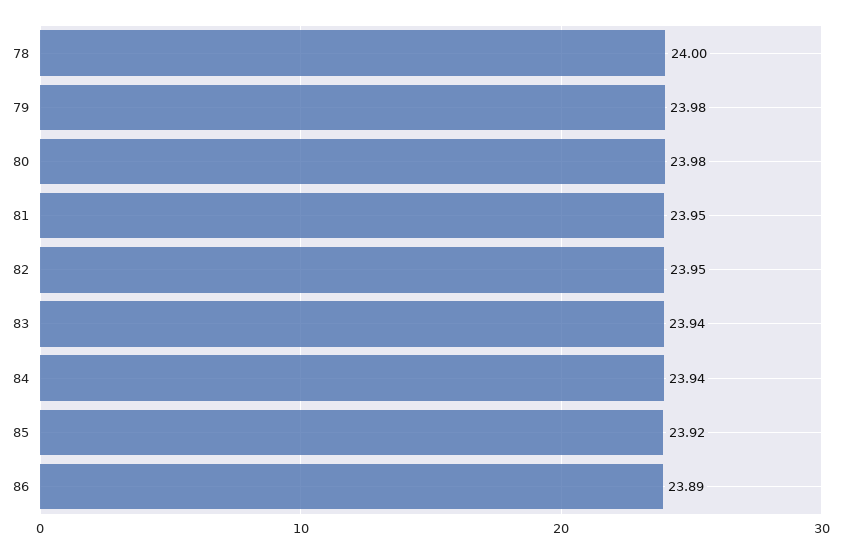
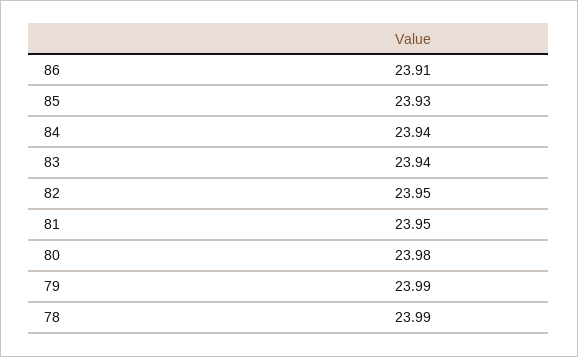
78: 24 -> 23.99
79: 23.98 -> 23.99
85: 23.92 -> 23.93
86: 23.89 -> 23.91

